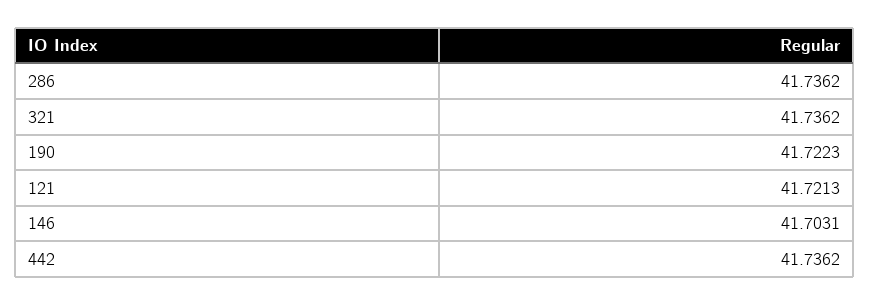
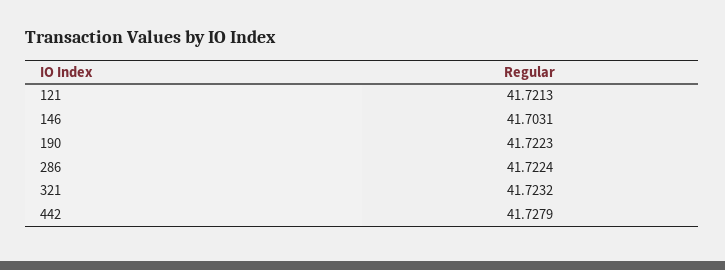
286: 41.7362 -> 41.7224
321: 41.7362 -> 41.7232
442: 41.7362 -> 41.7279

